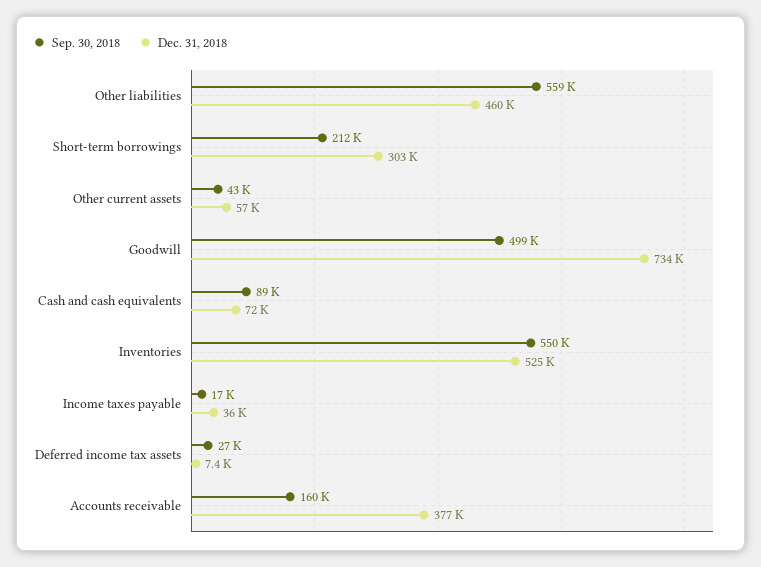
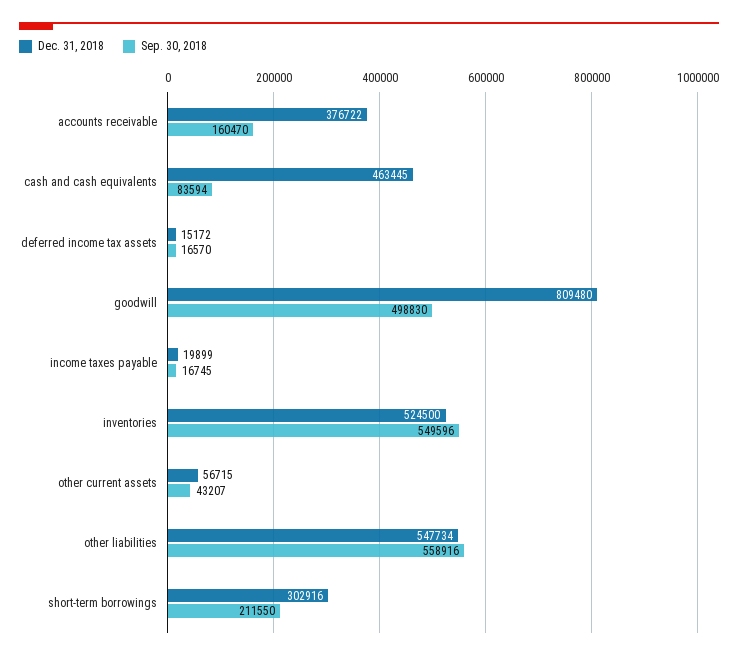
Dec. 31, 2018, Other liabilities: 460000 -> 547734
Dec. 31, 2018, Goodwill: 734000 -> 809480
Sep. 30, 2018, Cash and cash equivalents: 89000 -> 83594
Dec. 31, 2018, Cash and cash equivalents: 72000 -> 463445
Dec. 31, 2018, Income taxes payable: 36000 -> 19899
Sep. 30, 2018, Deferred income tax assets: 27000 -> 16570
Dec. 31, 2018, Deferred income tax assets: 7400 -> 15172

